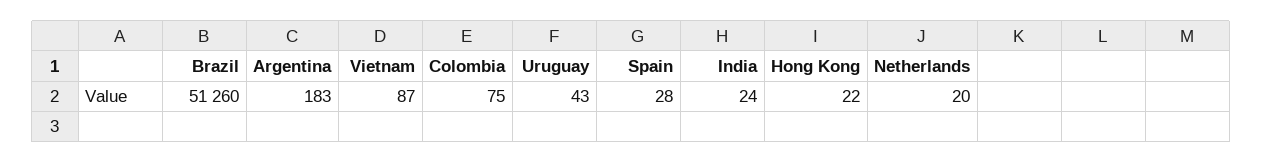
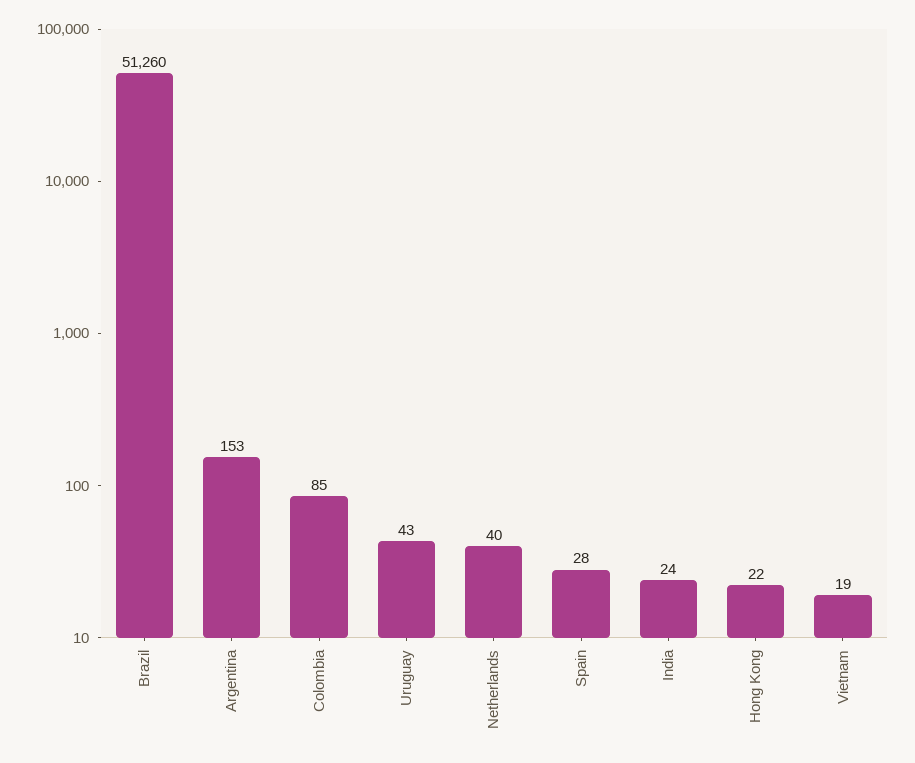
Argentina: 183 -> 153
Vietnam: 87 -> 19
Colombia: 75 -> 85
Netherlands: 20 -> 40

